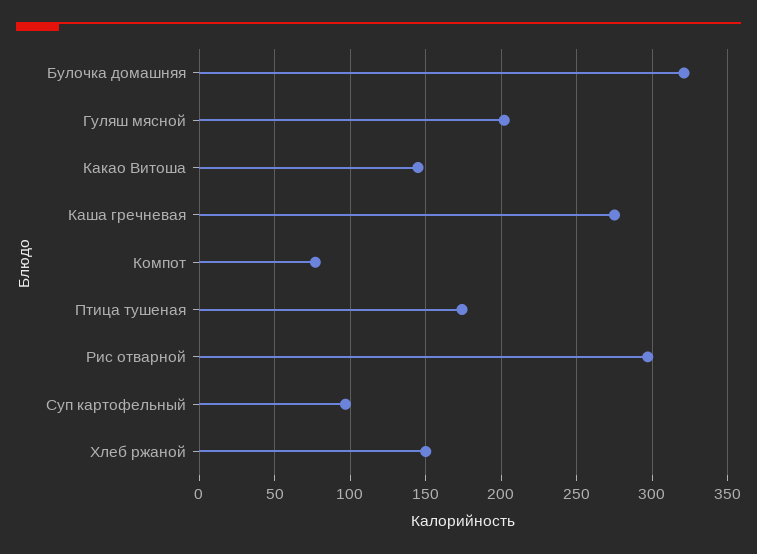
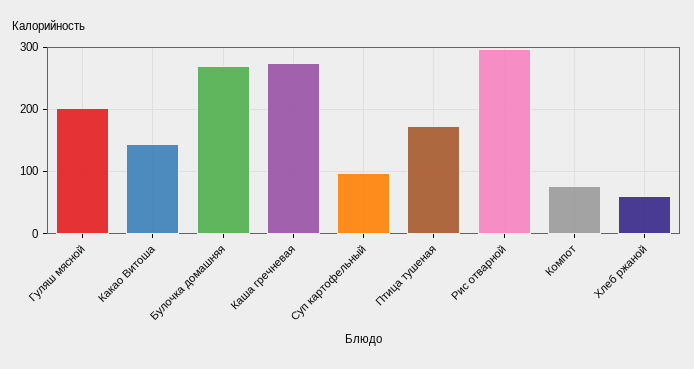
Булочка домашняя: 320 -> 270
Хлеб ржаной: 150 -> 60

